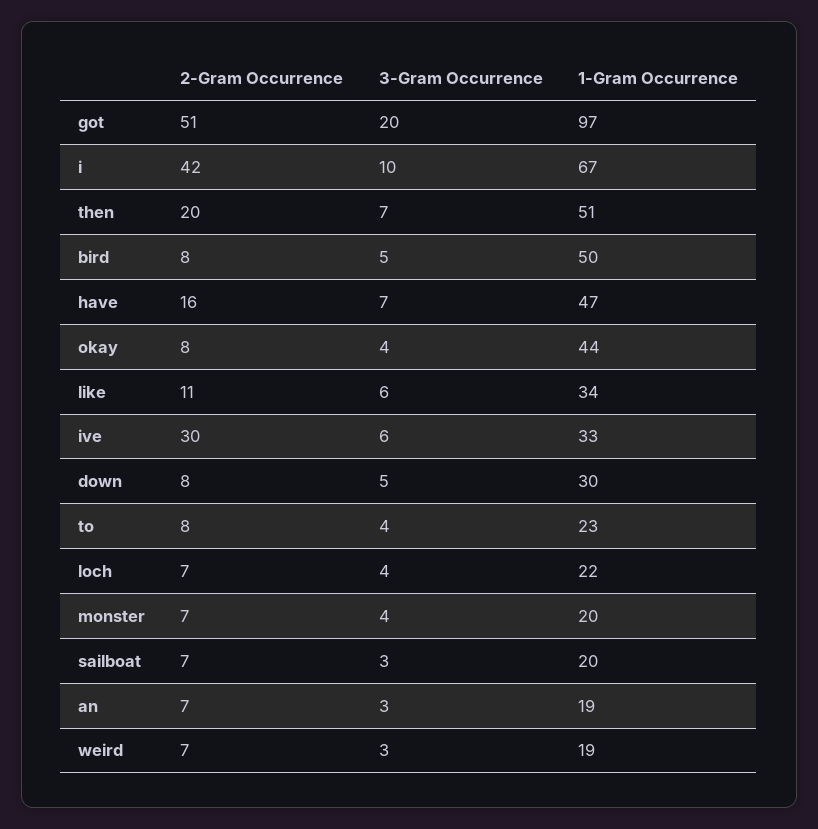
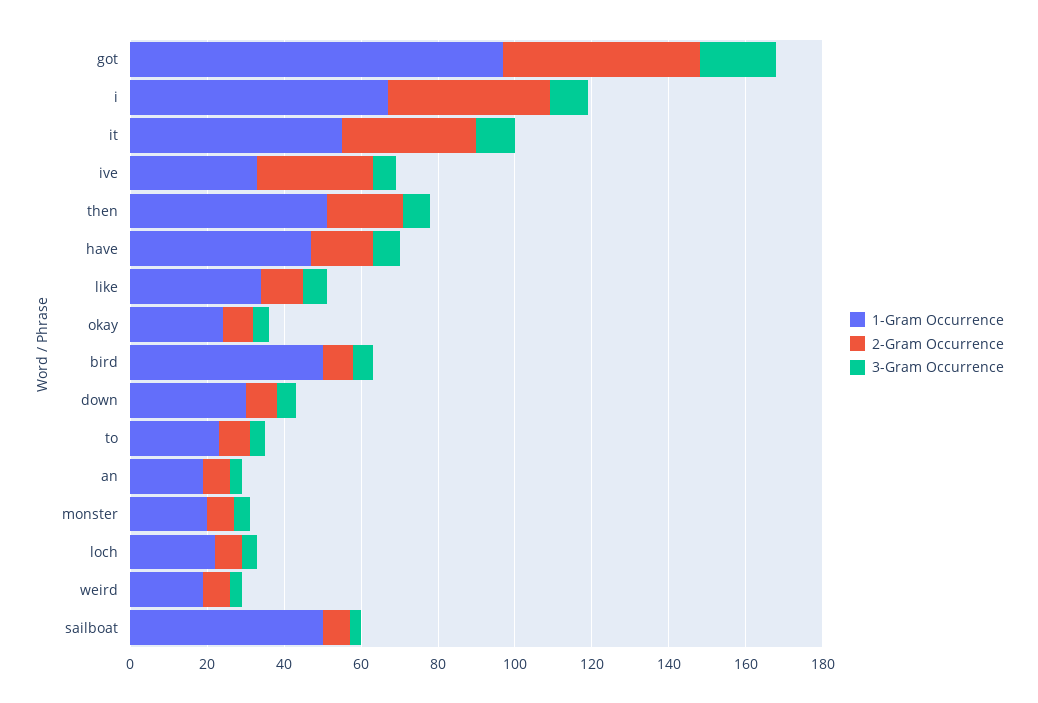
1-Gram Occurrence, okay: 44 -> 25
1-Gram Occurrence, sailboat: 20 -> 50
1-Gram Occurrence, it: none -> 55
2-Gram Occurrence, it: none -> 35
3-Gram Occurrence, it: none -> 10

